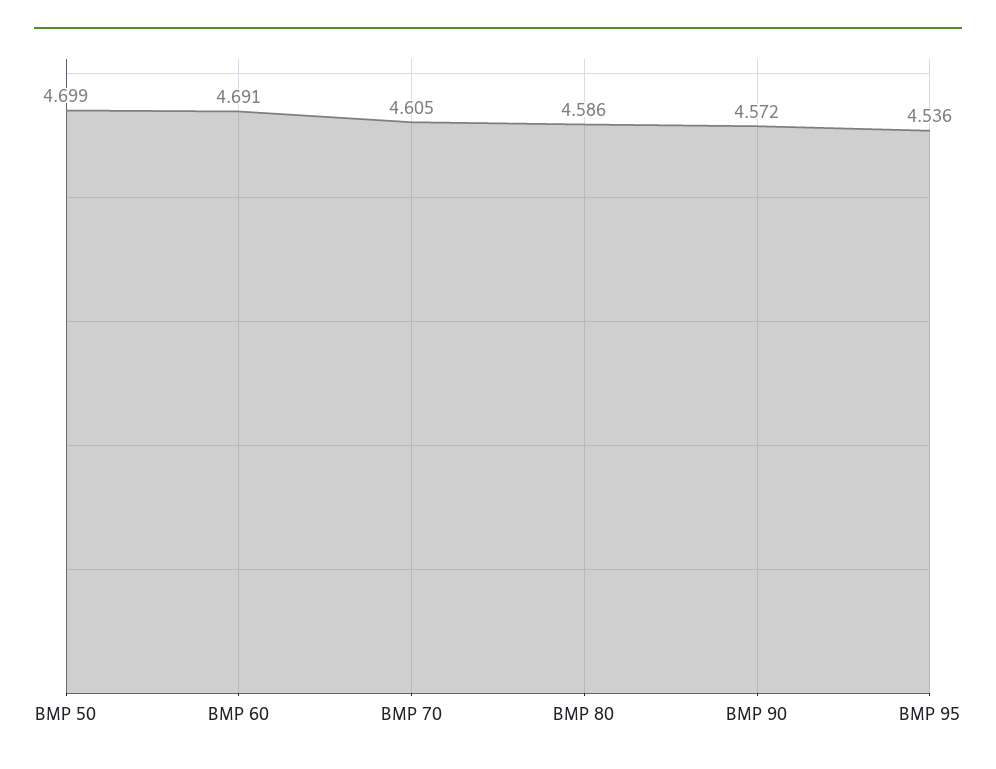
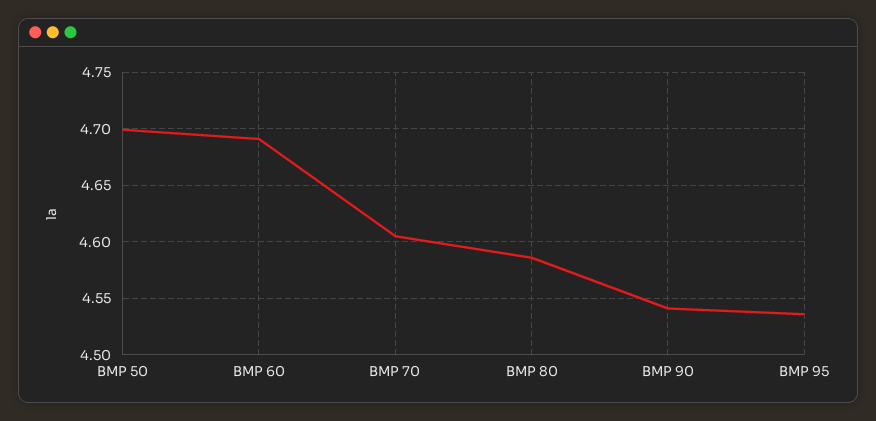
BMP 90: 4.572 -> 4.54

